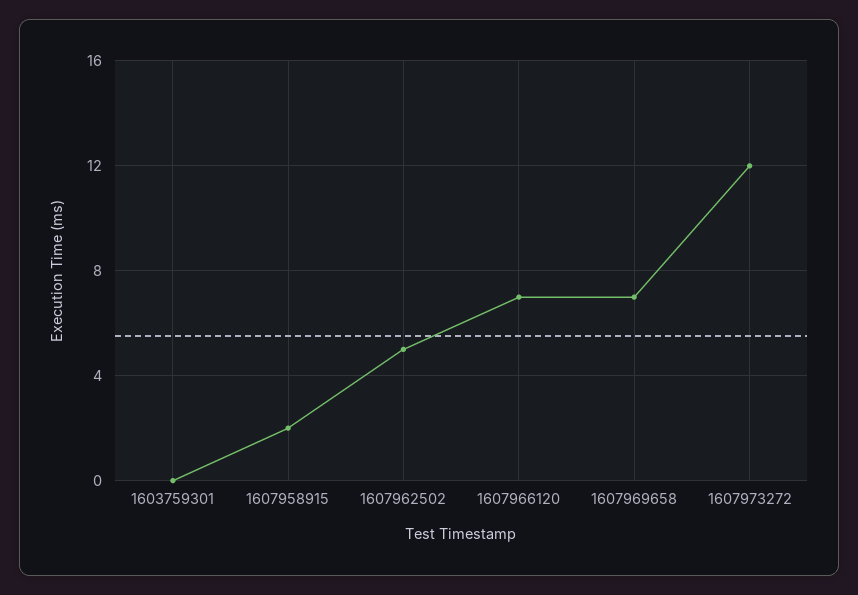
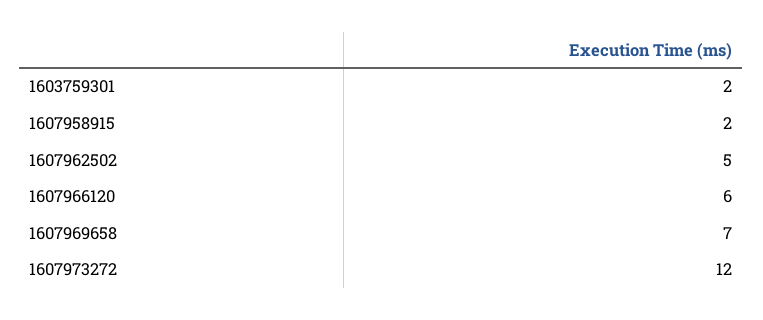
1603759301: 0 -> 2
1607966120: 7 -> 6

